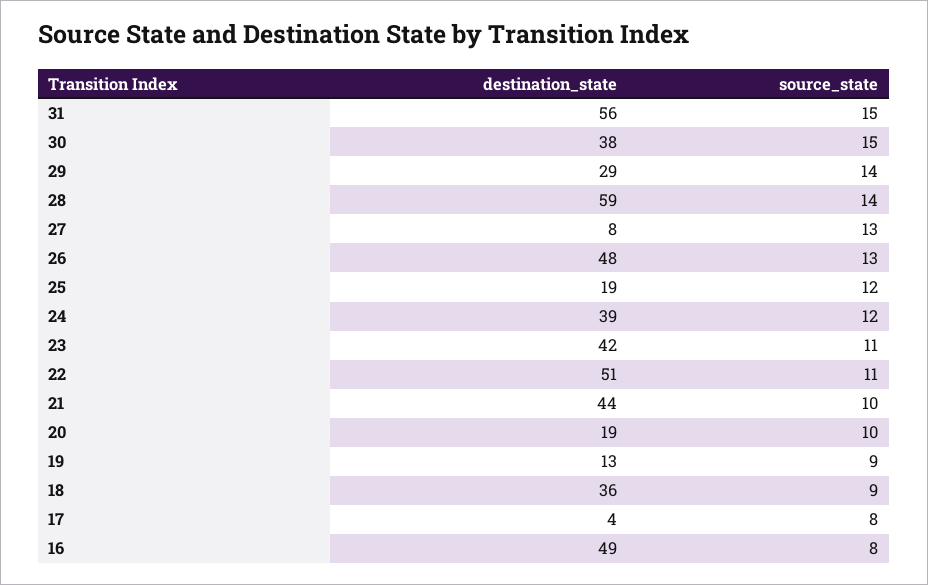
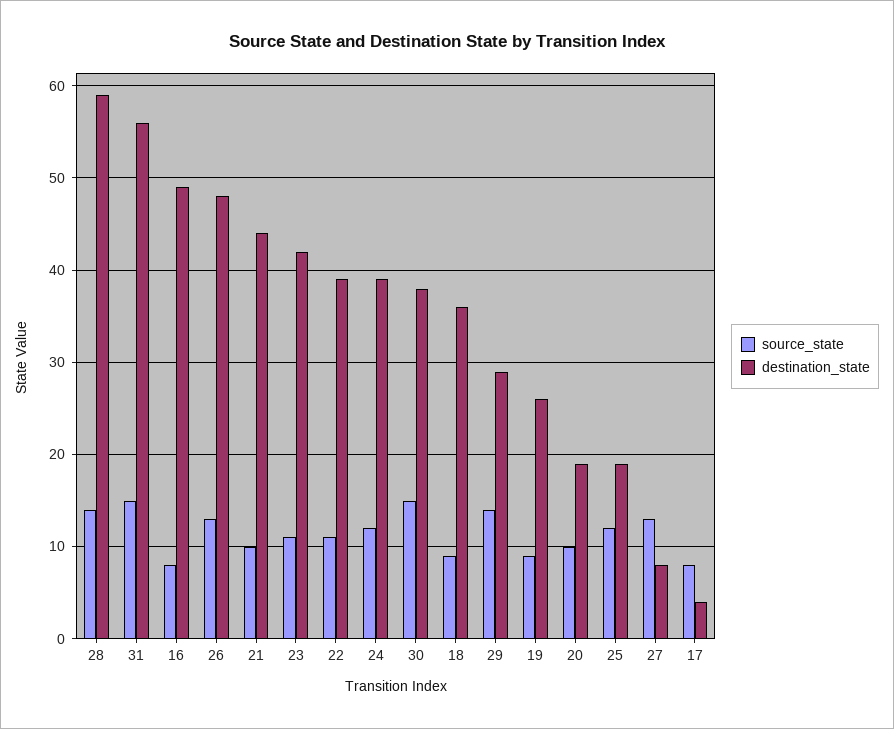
destination_state, 22: 51 -> 39
destination_state, 19: 13 -> 26

